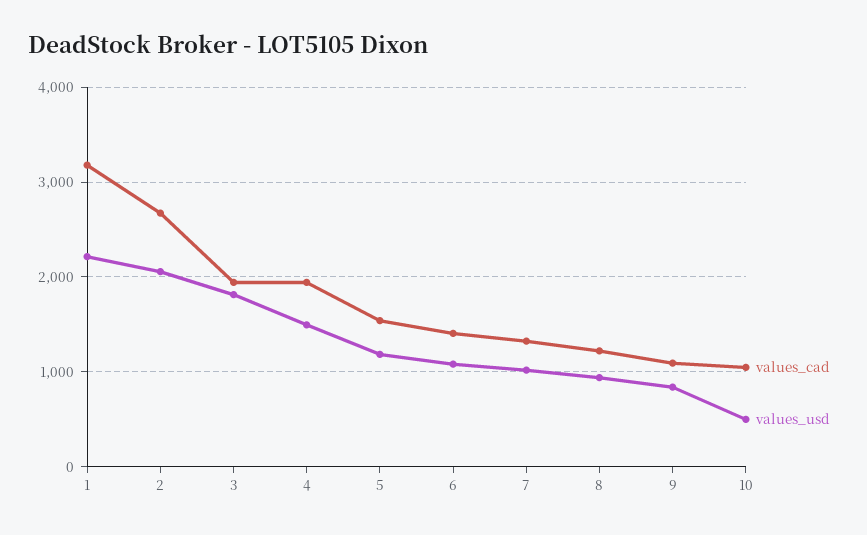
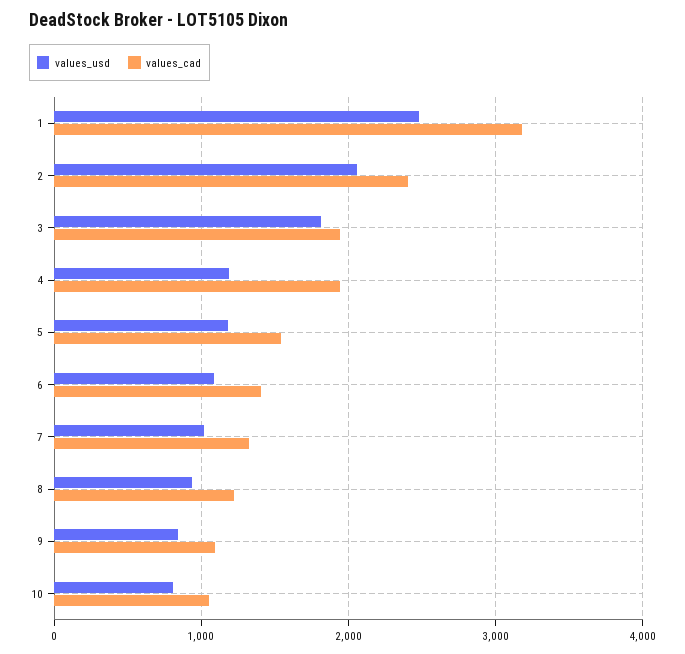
values_usd, 1: 2200 -> 2500
values_cad, 2: 2700 -> 2400
values_usd, 4: 1500 -> 1200
values_usd, 10: 500 -> 800

